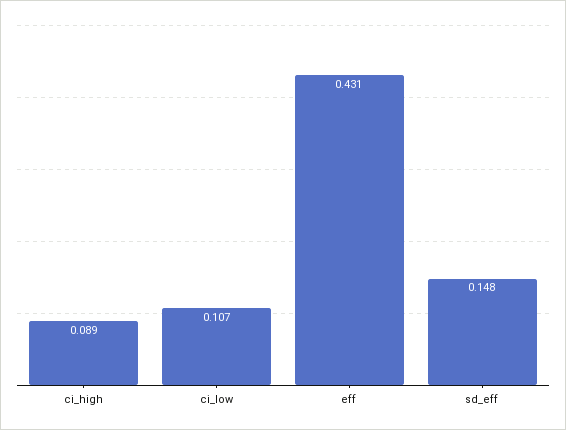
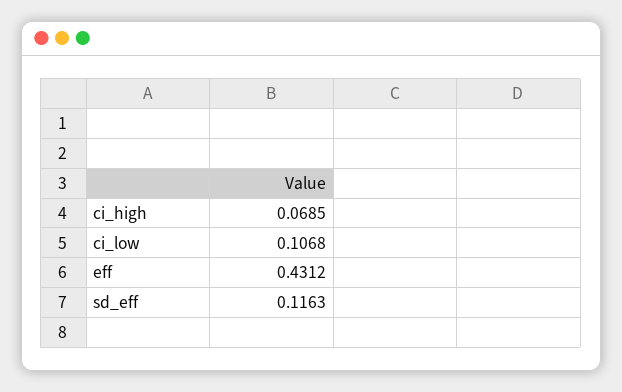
ci_high: 0.089 -> 0.0685
sd_eff: 0.148 -> 0.1163

